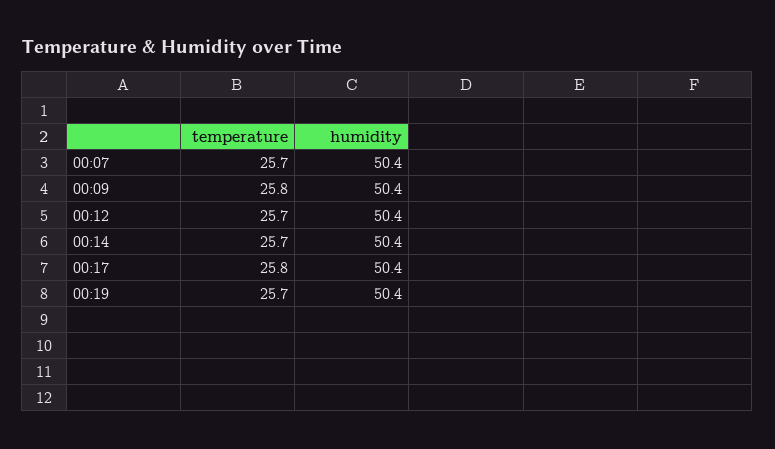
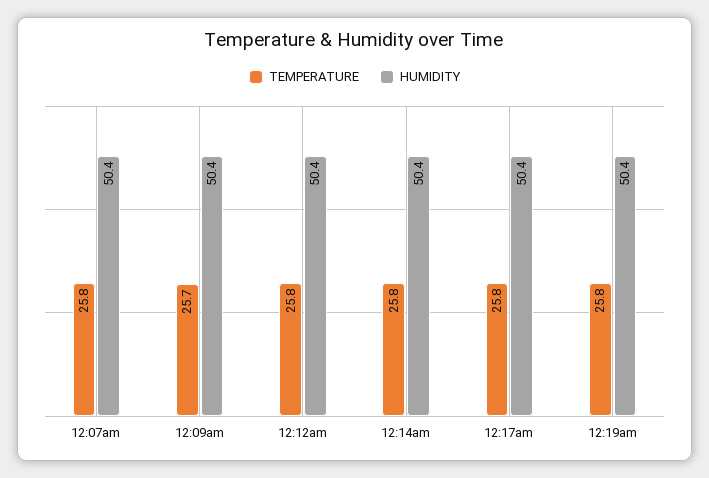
temperature, 00:07: 25.7 -> 25.8
temperature, 00:09: 25.8 -> 25.7
temperature, 00:12: 25.7 -> 25.8
temperature, 00:14: 25.7 -> 25.8
temperature, 00:19: 25.7 -> 25.8

